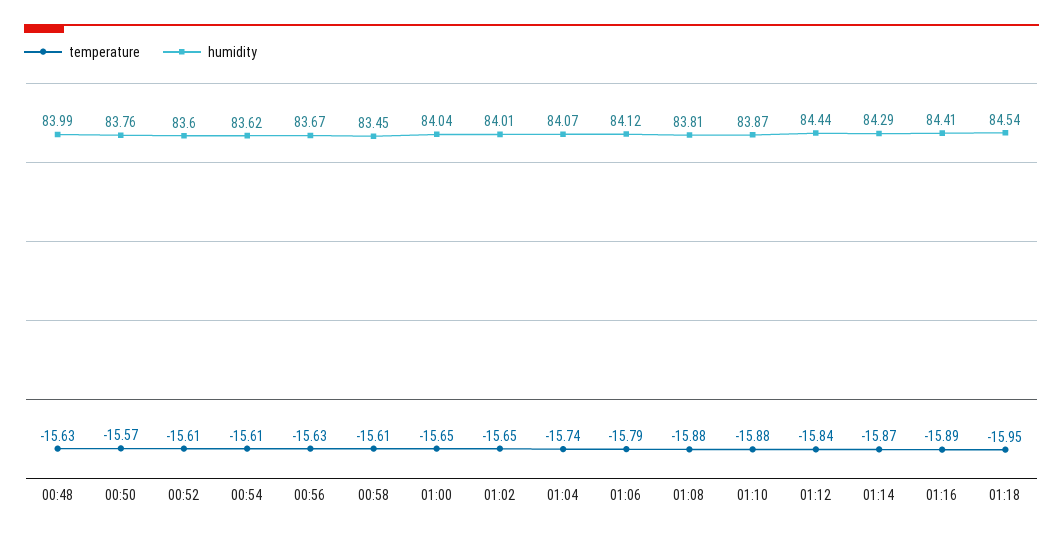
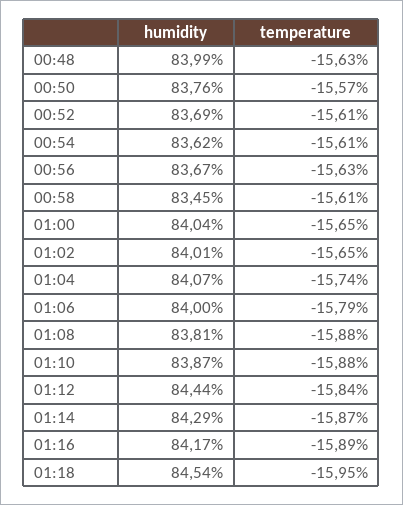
humidity, 00:52: 83.6 -> 83.69
humidity, 01:06: 84.12 -> 84
humidity, 01:16: 84.41 -> 84.17

